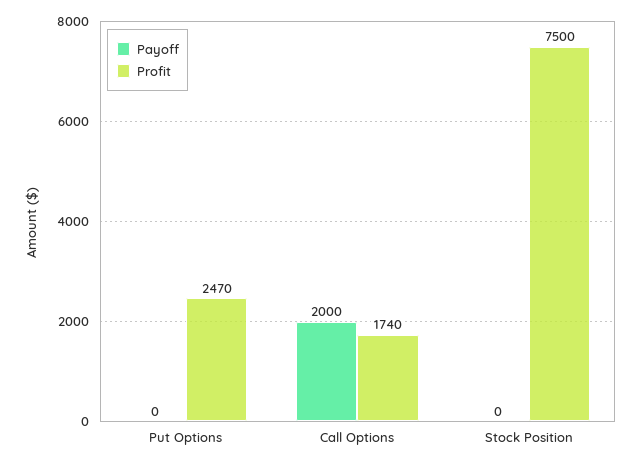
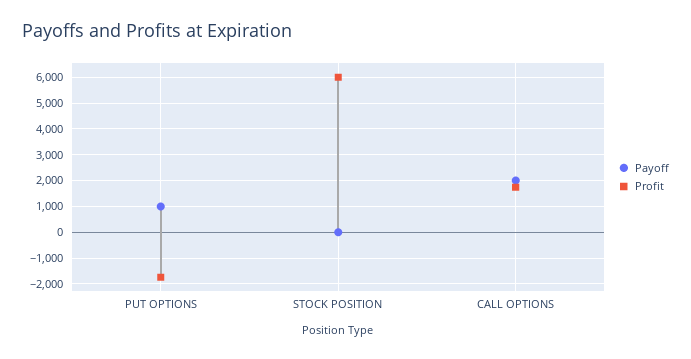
Payoff, Put Options: 0 -> 1000
Profit, Put Options: 2470 -> -1750
Profit, Stock Position: 7500 -> 6000

